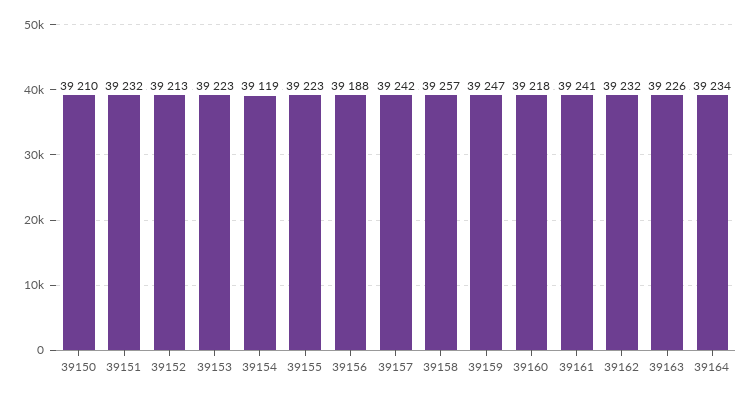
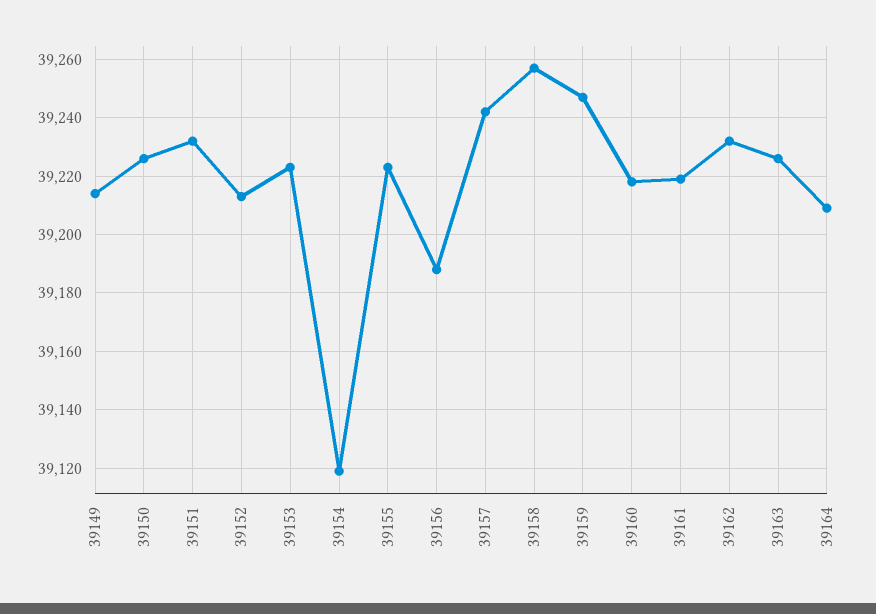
39150: 39210 -> 39225
39161: 39241 -> 39220
39164: 39234 -> 39210
39149: none -> 39215

